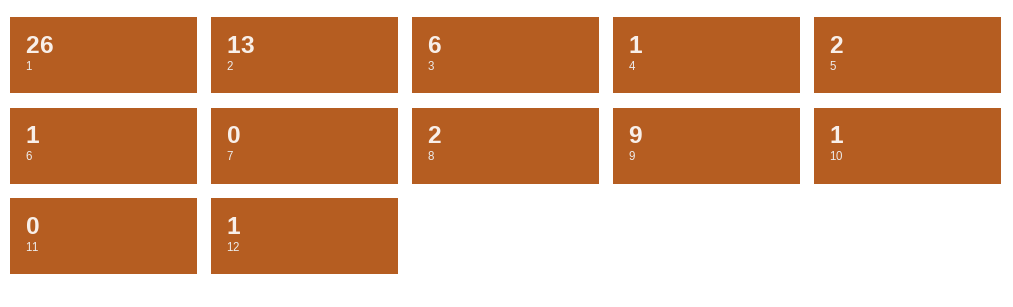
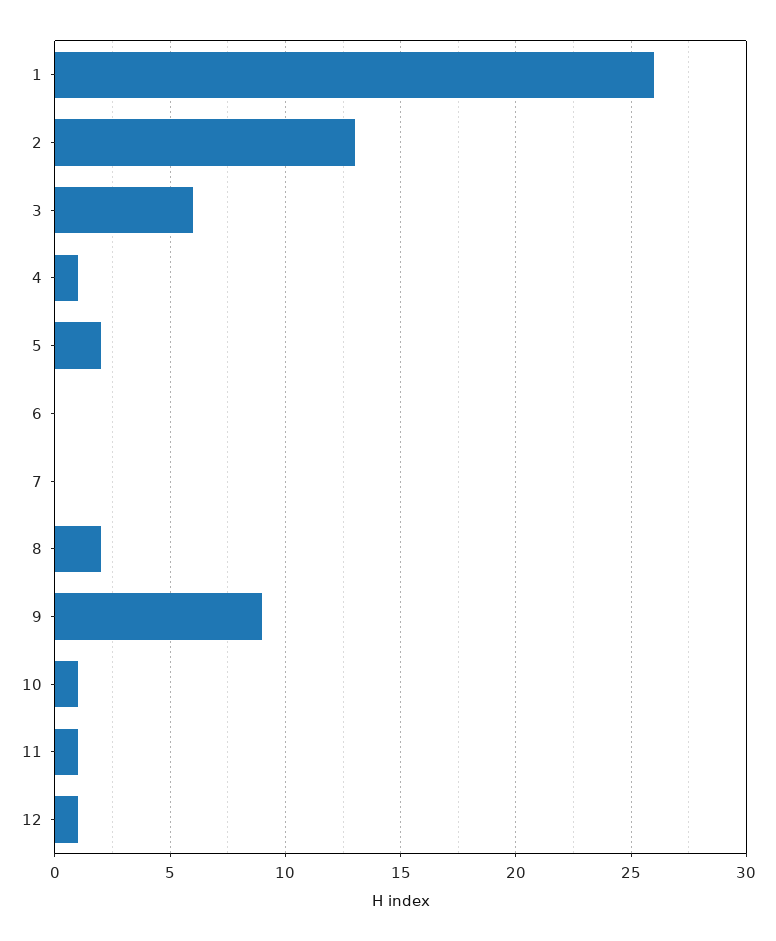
6: 1 -> 0
11: 0 -> 1

